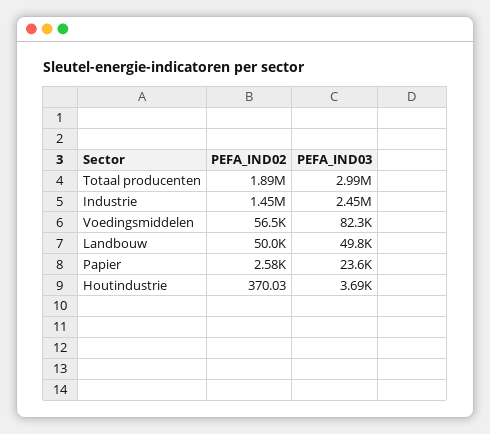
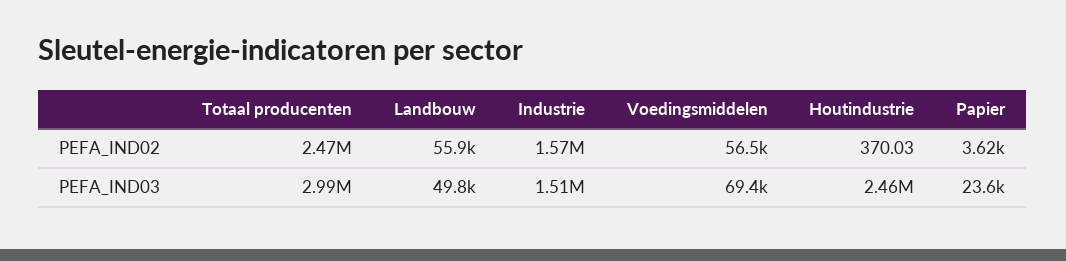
PEFA_IND02, Totaal producenten: 1890000 -> 2470000
PEFA_IND02, Industrie: 1450000 -> 1570000
PEFA_IND03, Industrie: 2450000 -> 1510000
PEFA_IND03, Voedingsmiddelen: 82300 -> 69400
PEFA_IND02, Landbouw: 50000 -> 55900
PEFA_IND02, Papier: 2580 -> 3620
PEFA_IND03, Houtindustrie: 3690 -> 2460000

